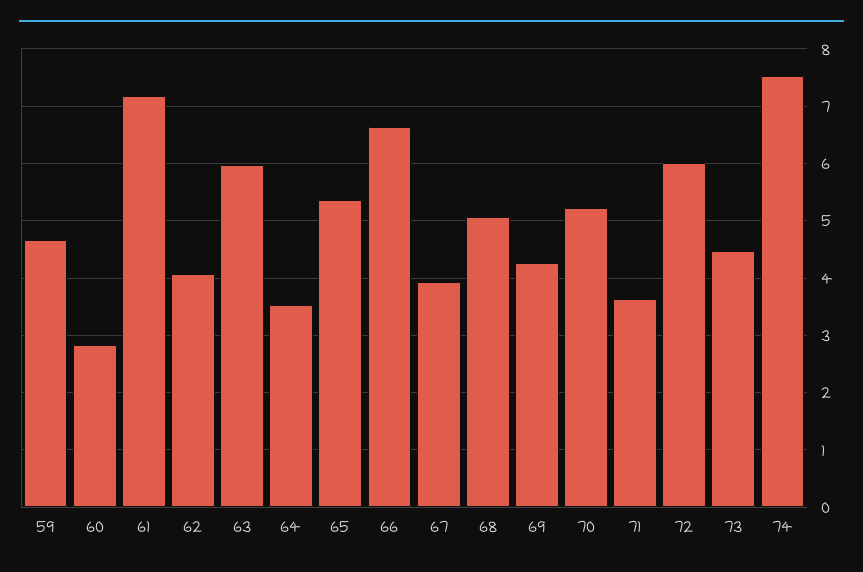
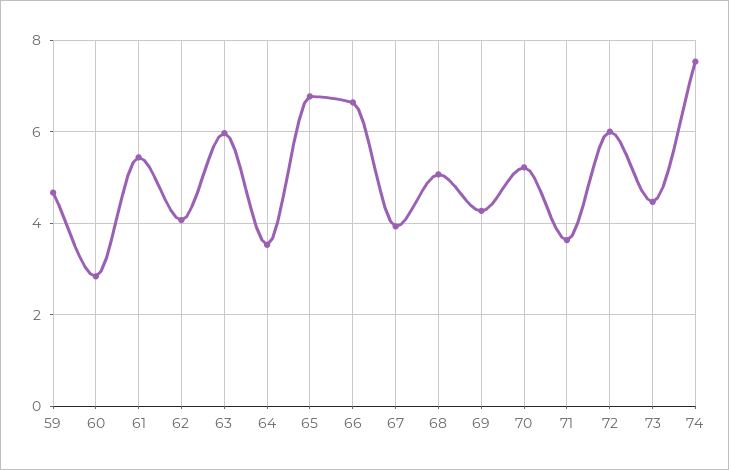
61: 7.2 -> 5.4
65: 5.4 -> 6.8

